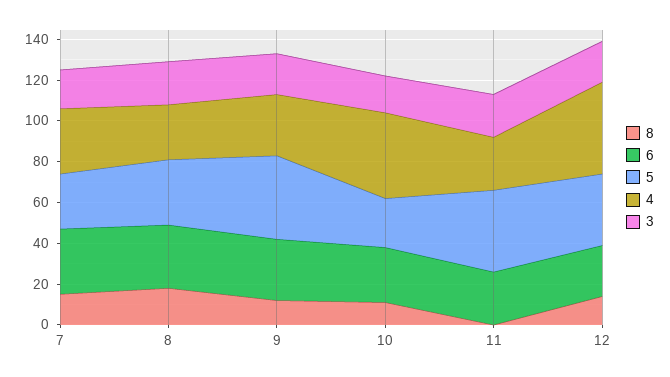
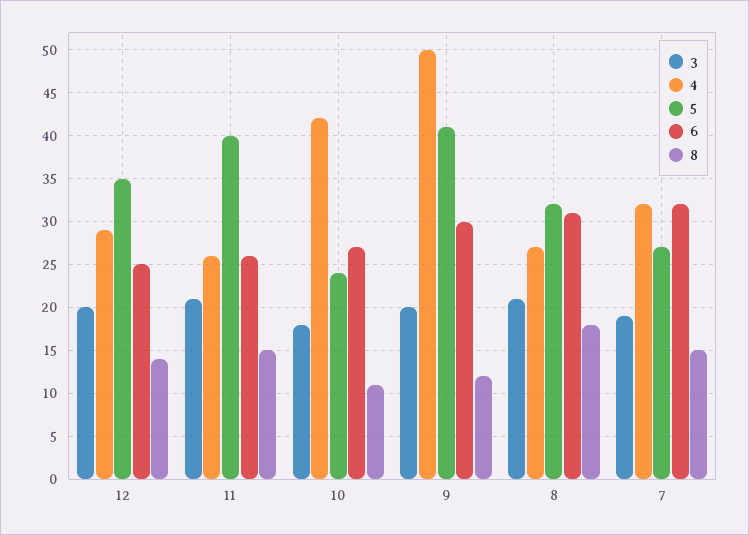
4, 9: 30 -> 50
8, 11: 0 -> 15
4, 12: 45 -> 29

